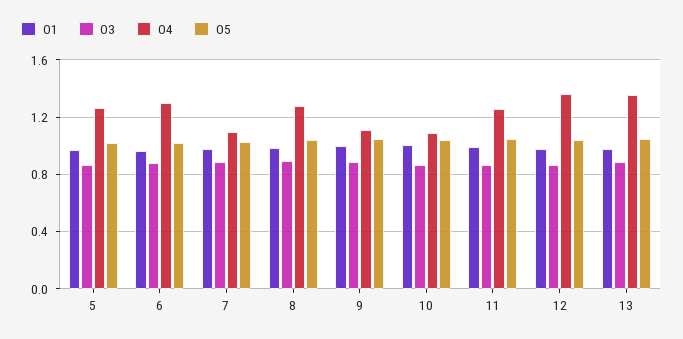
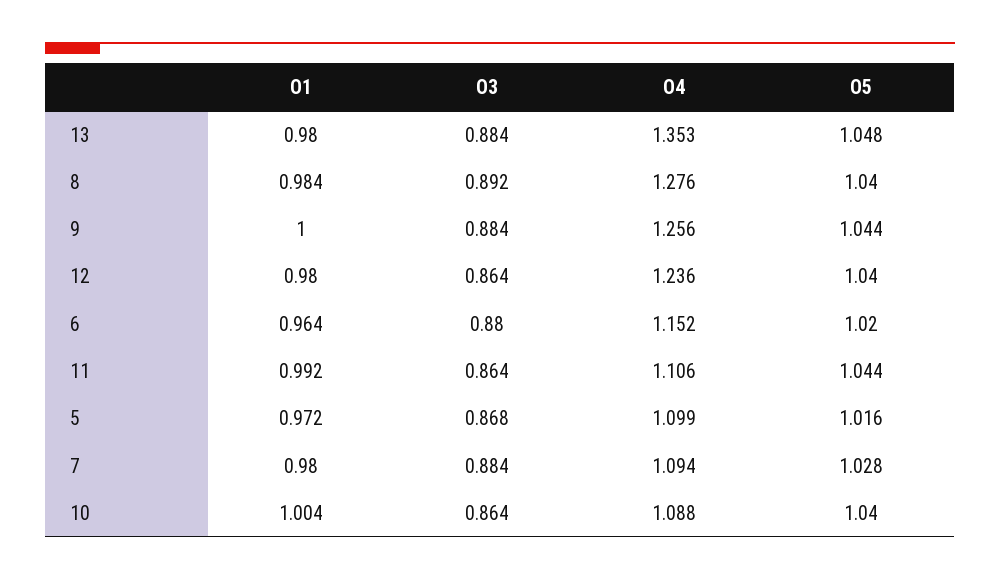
O4, 5: 1.25 -> 1.099
O4, 6: 1.3 -> 1.152
O4, 9: 1.1 -> 1.256
O4, 11: 1.25 -> 1.106
O4, 12: 1.35 -> 1.236

